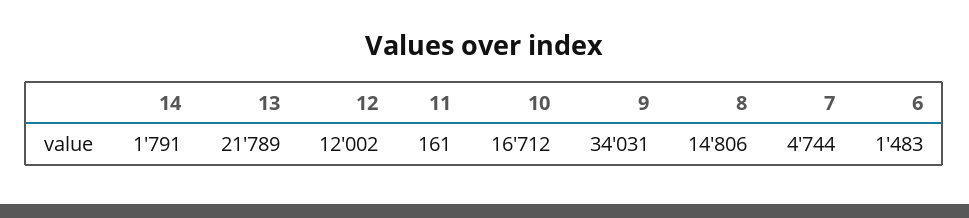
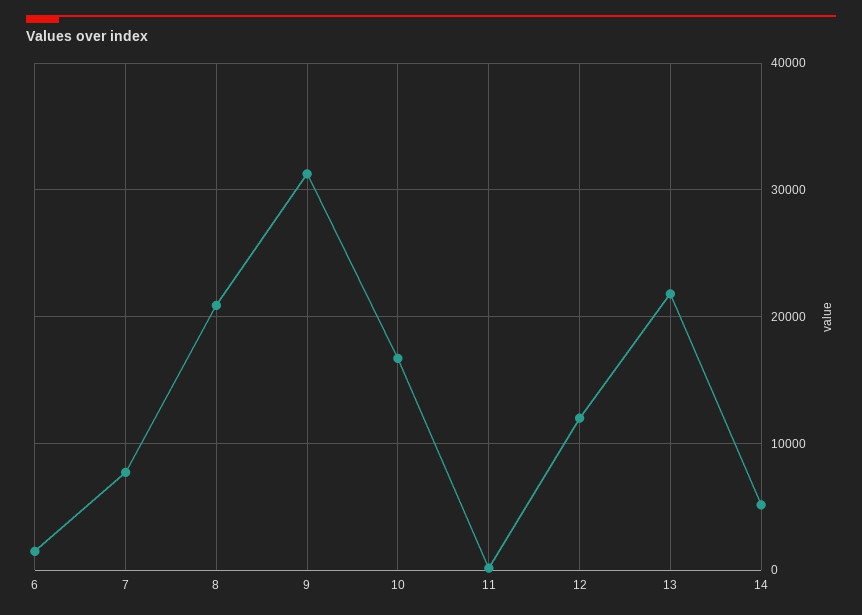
14: 1791 -> 5000
9: 34031 -> 31000
8: 14806 -> 21000
7: 4744 -> 8000

